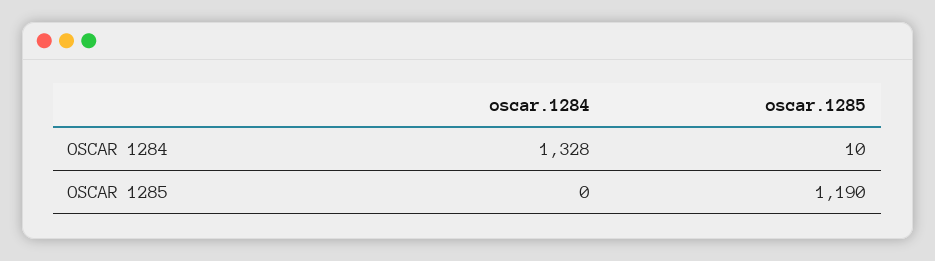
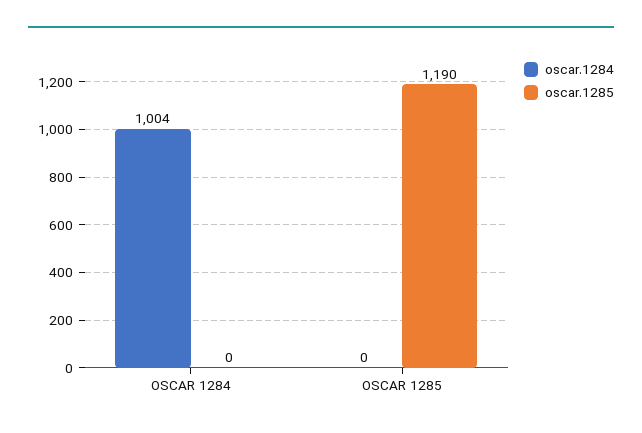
oscar.1284, OSCAR 1284: 1328 -> 1004
oscar.1285, OSCAR 1284: 10 -> 0

